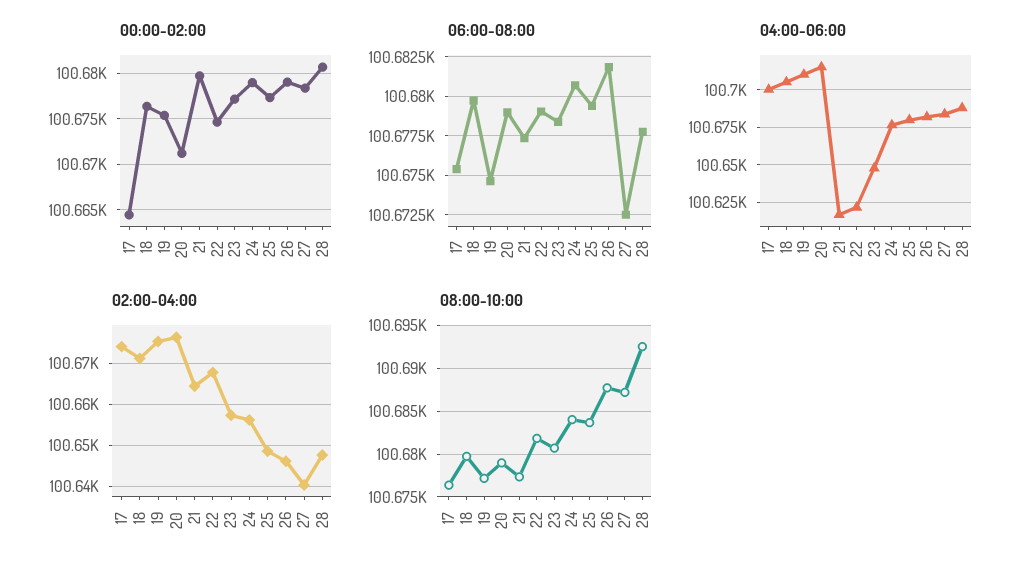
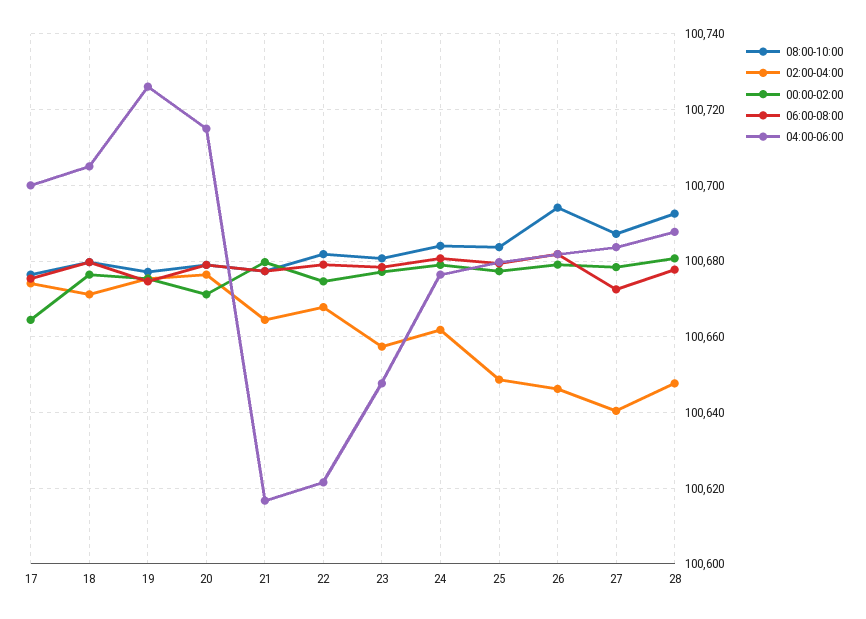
04:00-06:00, 19: 100710 -> 100726
02:00-04:00, 24: 100656 -> 100662
08:00-10:00, 26: 100688 -> 100694

